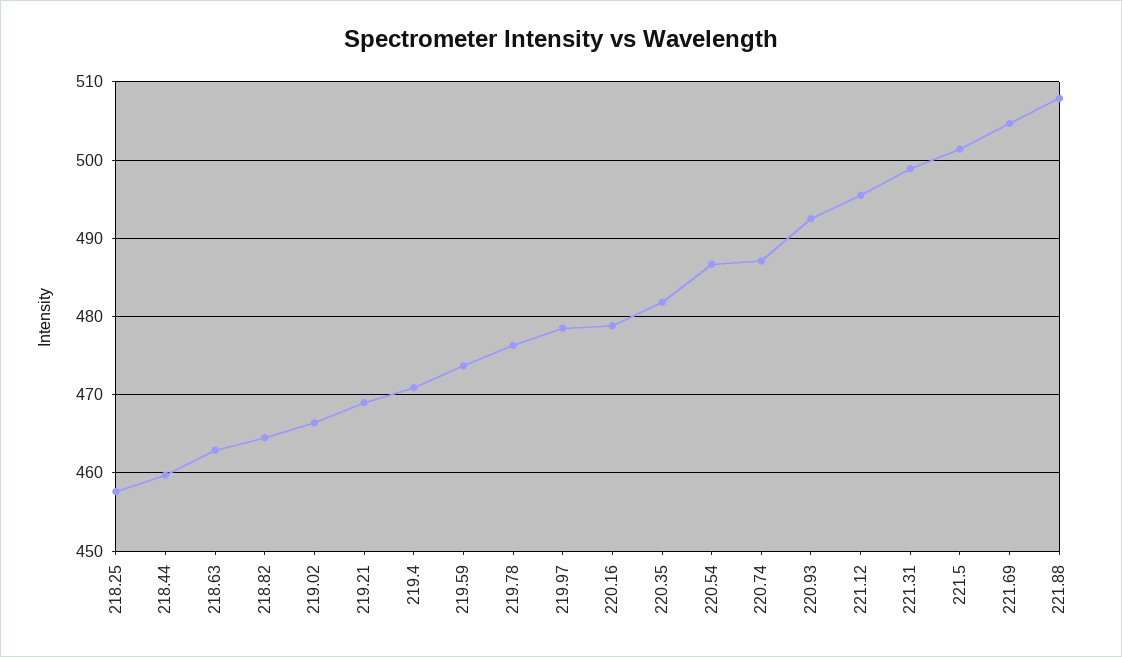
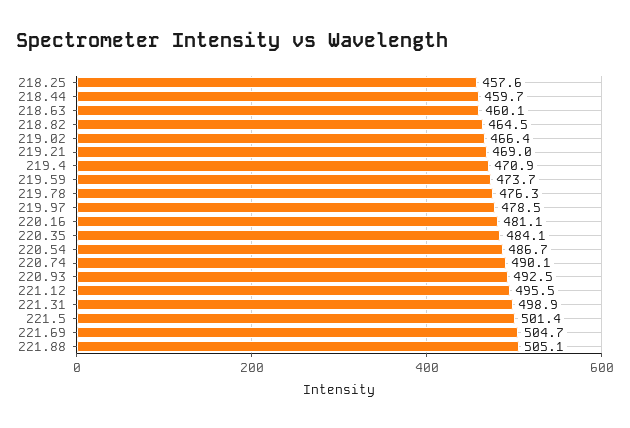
218.63: 463 -> 460.1
220.16: 479 -> 481.1
220.35: 482 -> 484.1
220.74: 487 -> 490.1
221.88: 508 -> 505.1

